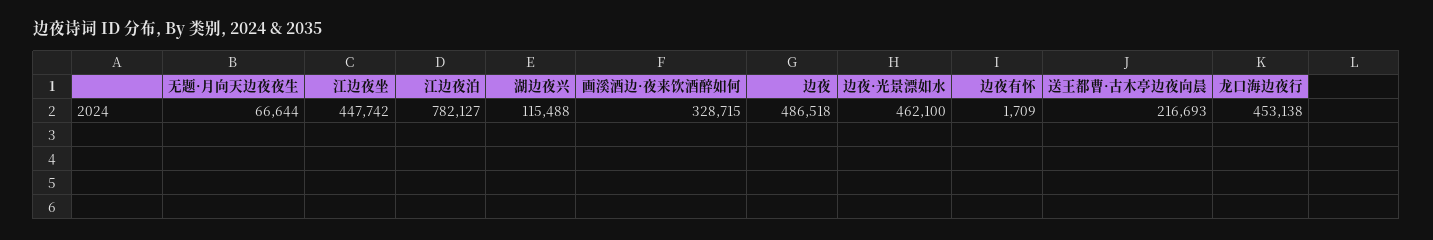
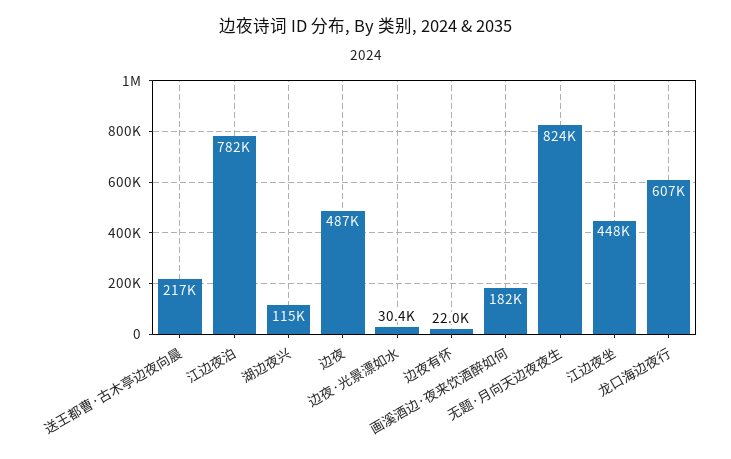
无题·月向天边夜夜生: 66644 -> 824000
画溪酒边·夜来饮酒醉如何: 328715 -> 182000
边夜·光景漂如水: 462100 -> 30400
边夜有怀: 1709 -> 22000
龙口海边夜行: 453138 -> 607000

